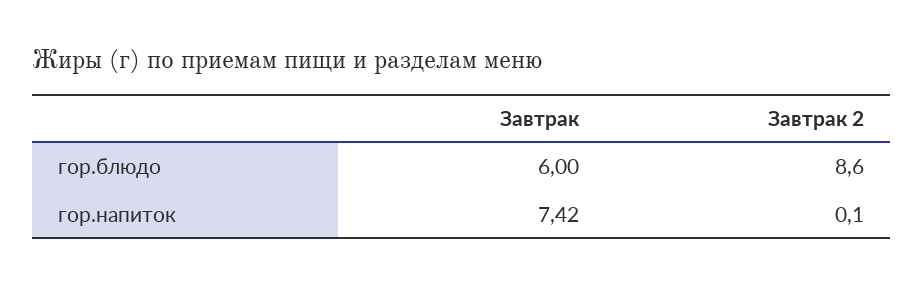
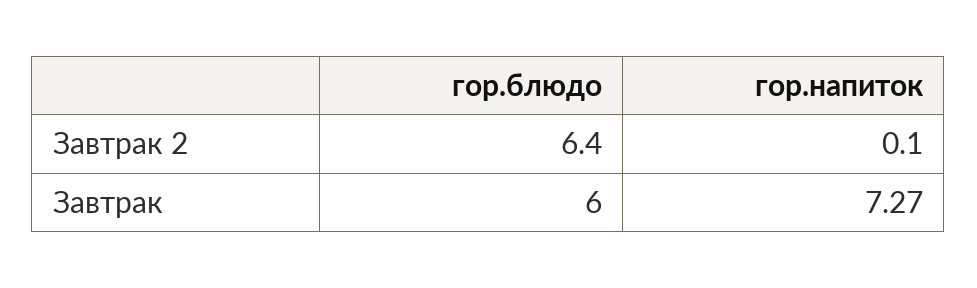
Завтрак 2, гор.блюдо: 8.6 -> 6.4
Завтрак, гор.напиток: 7.42 -> 7.27

